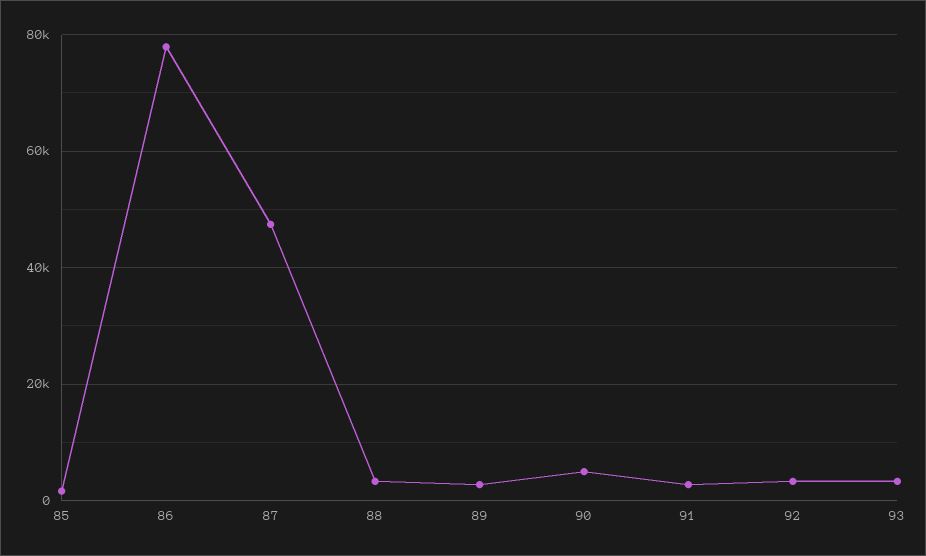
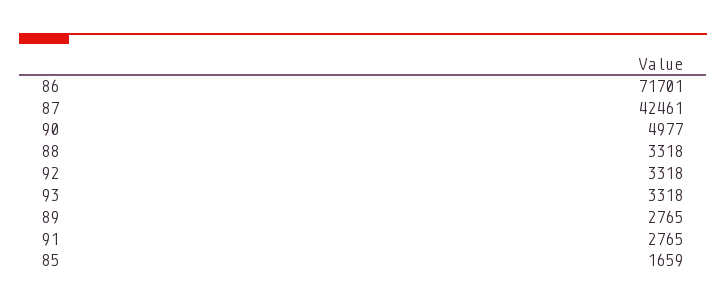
86: 78000 -> 71701
87: 48000 -> 42461

